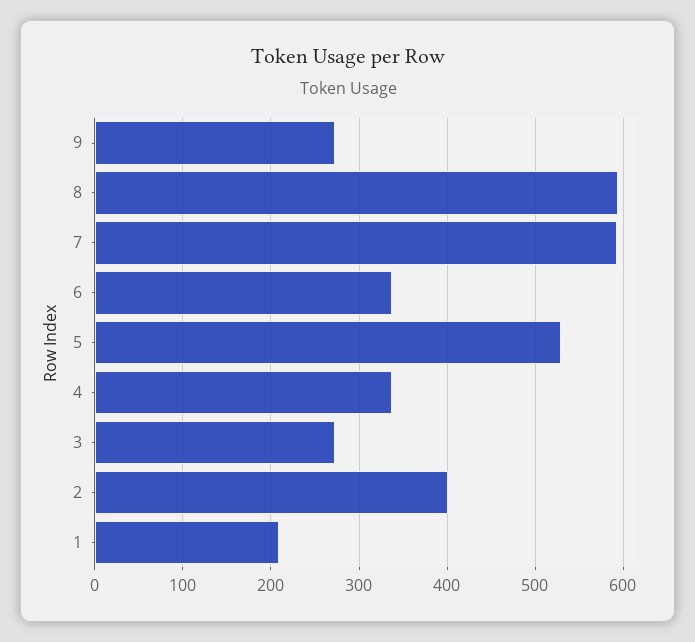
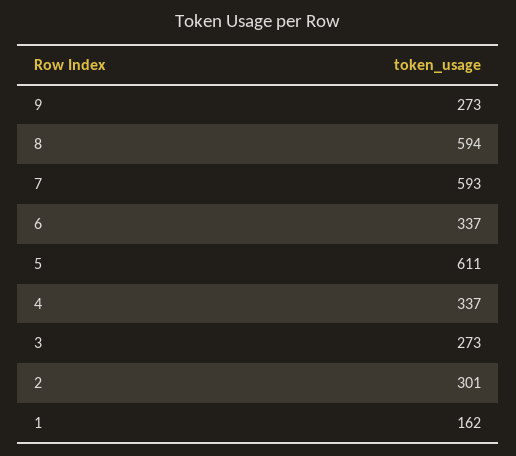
5: 530 -> 611
2: 400 -> 301
1: 210 -> 162

